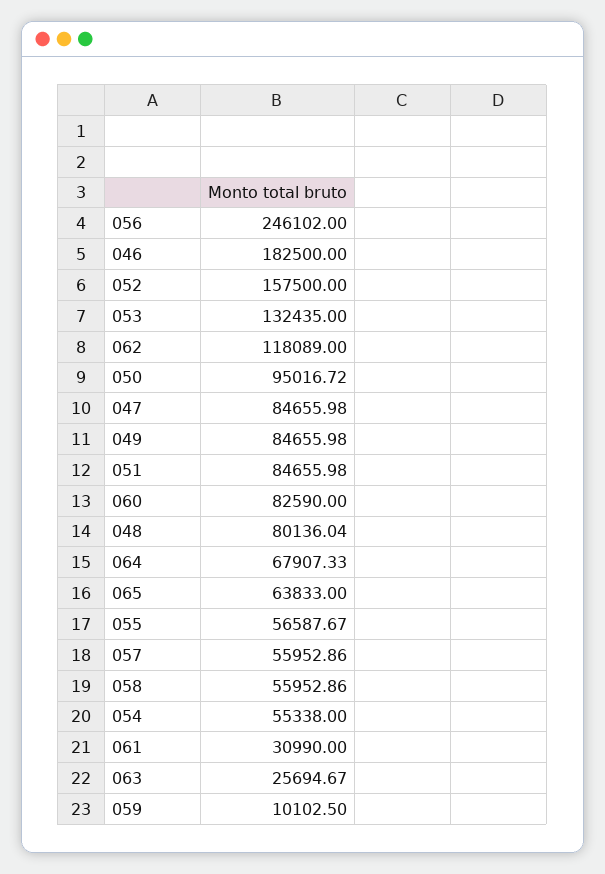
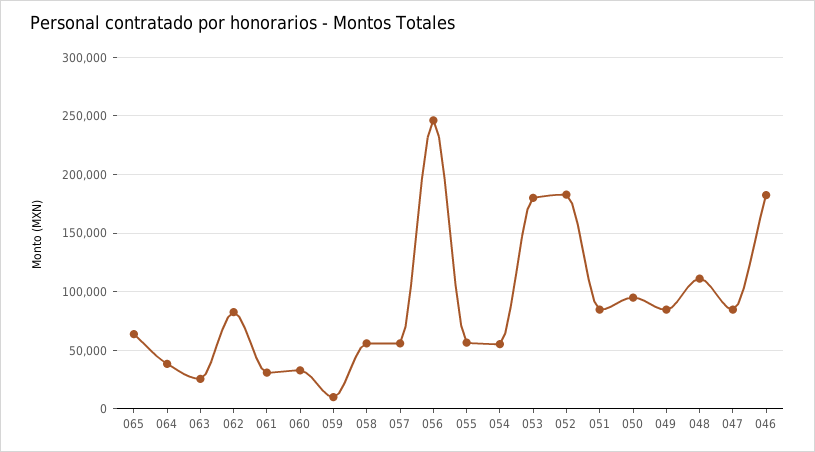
052: 157500 -> 180000
053: 132435 -> 180000
062: 118089 -> 80000
060: 82590 -> 30000
048: 80136.04 -> 110000
064: 67907.33 -> 40000

